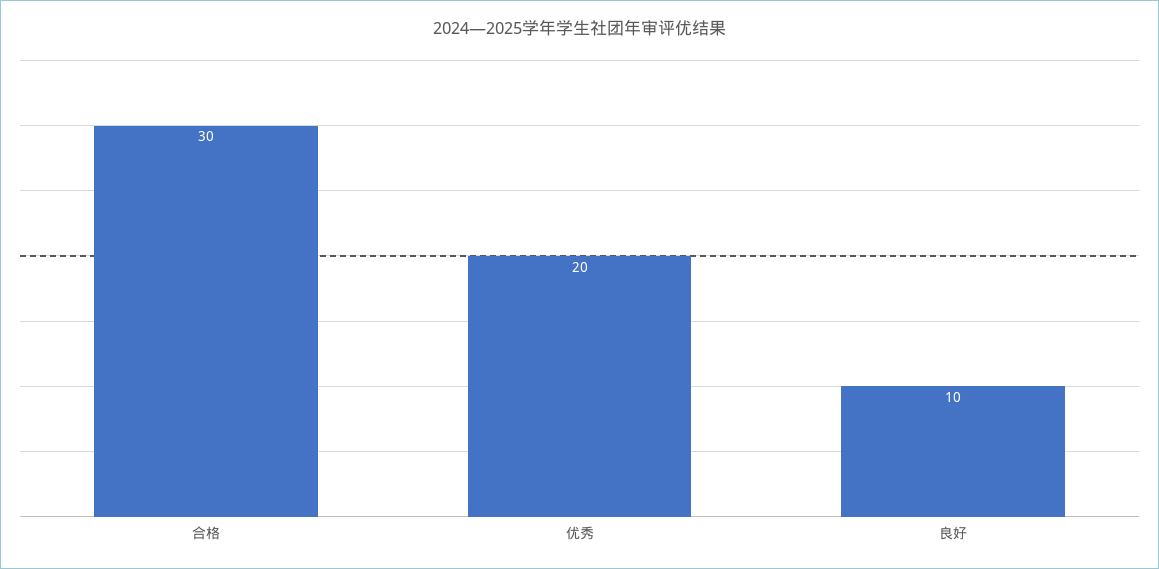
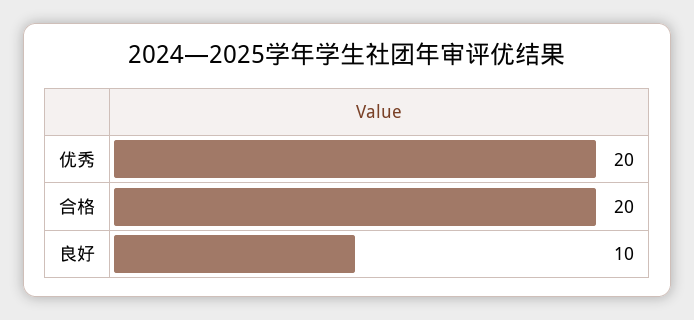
合格: 30 -> 20

